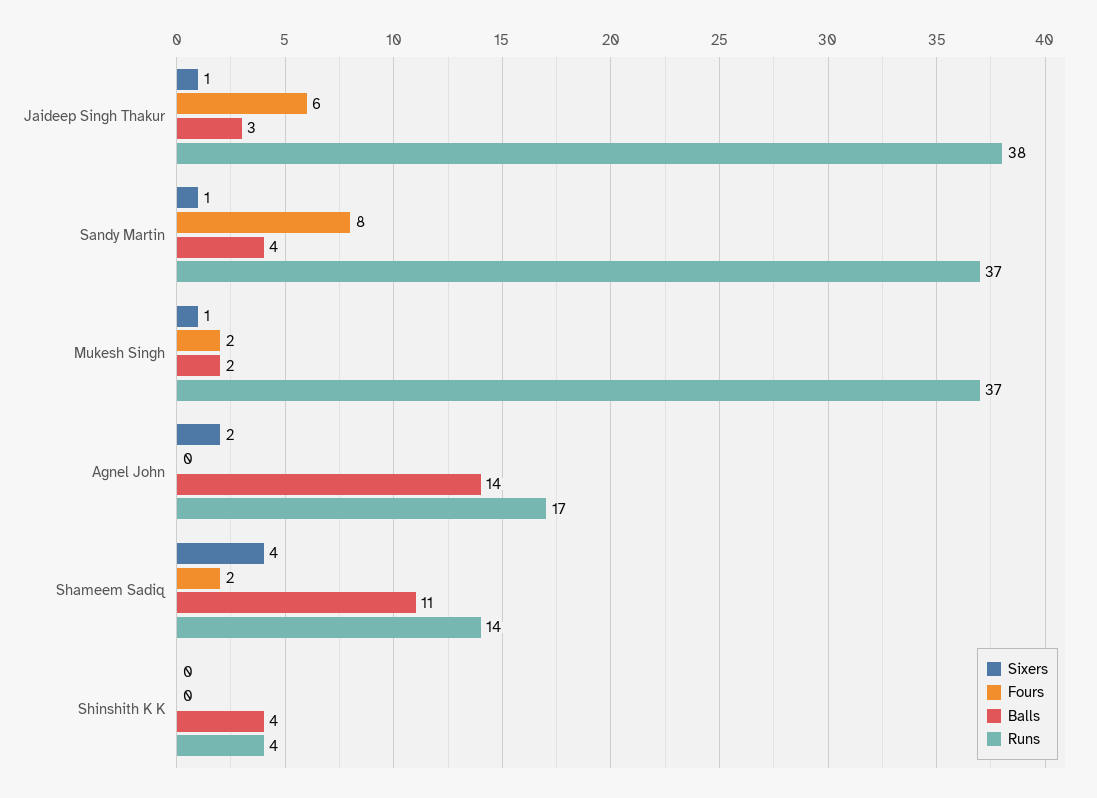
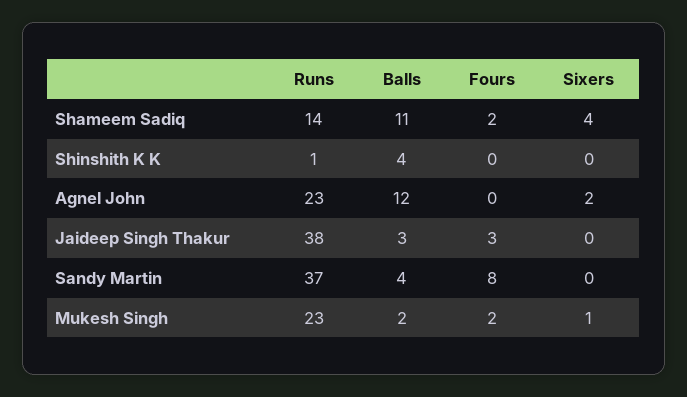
Sixers, Jaideep Singh Thakur: 1 -> 0
Fours, Jaideep Singh Thakur: 6 -> 3
Sixers, Sandy Martin: 1 -> 0
Runs, Mukesh Singh: 37 -> 23
Balls, Agnel John: 14 -> 12
Runs, Agnel John: 17 -> 23
Runs, Shinshith K K: 4 -> 1

